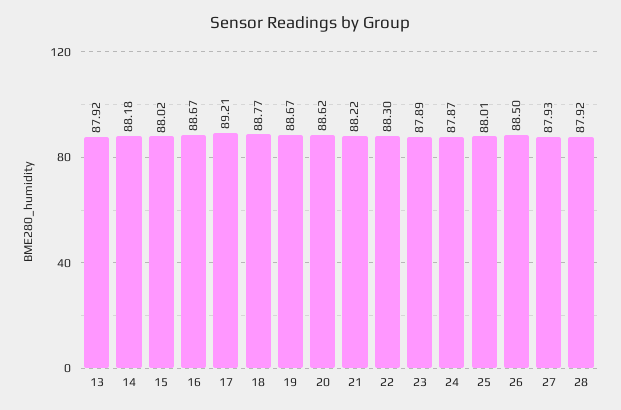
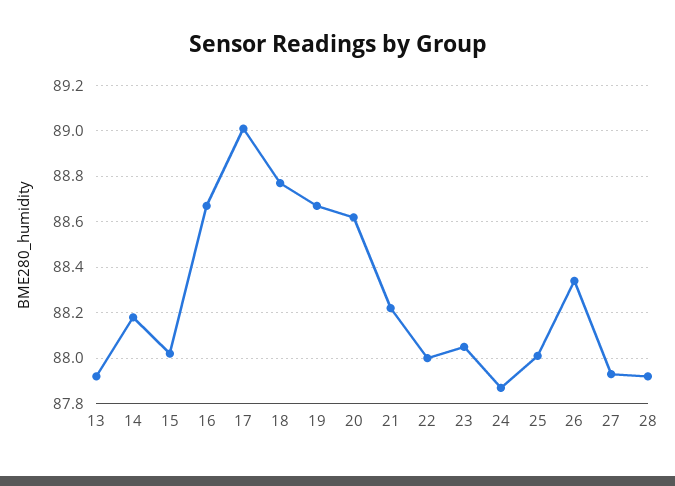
17: 89.21 -> 89
22: 88.3 -> 88
23: 87.89 -> 88.05
26: 88.5 -> 88.35

